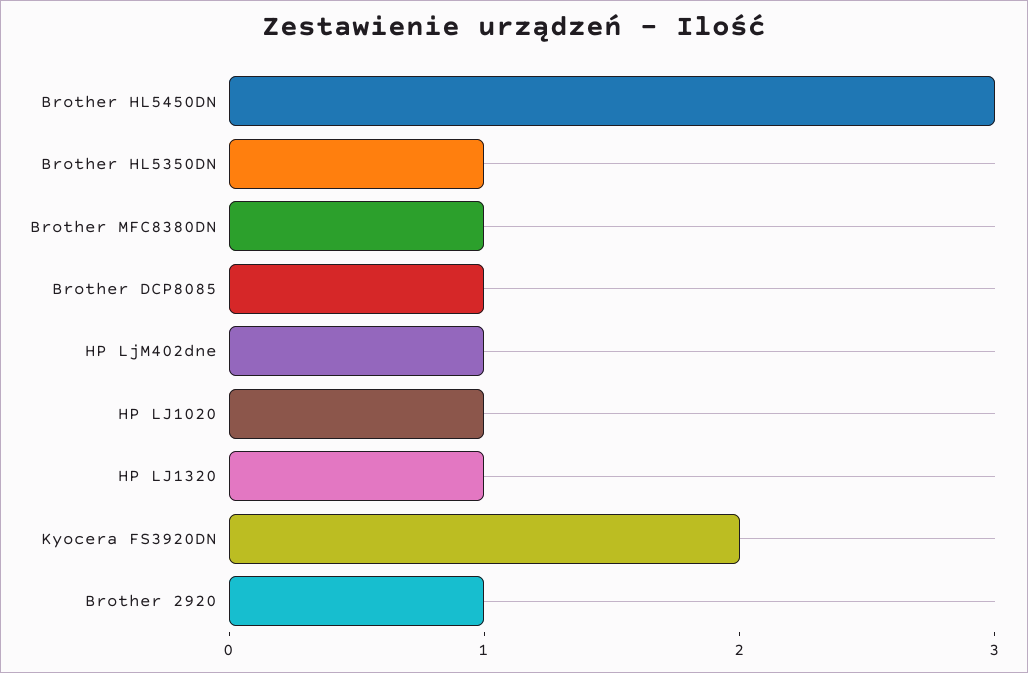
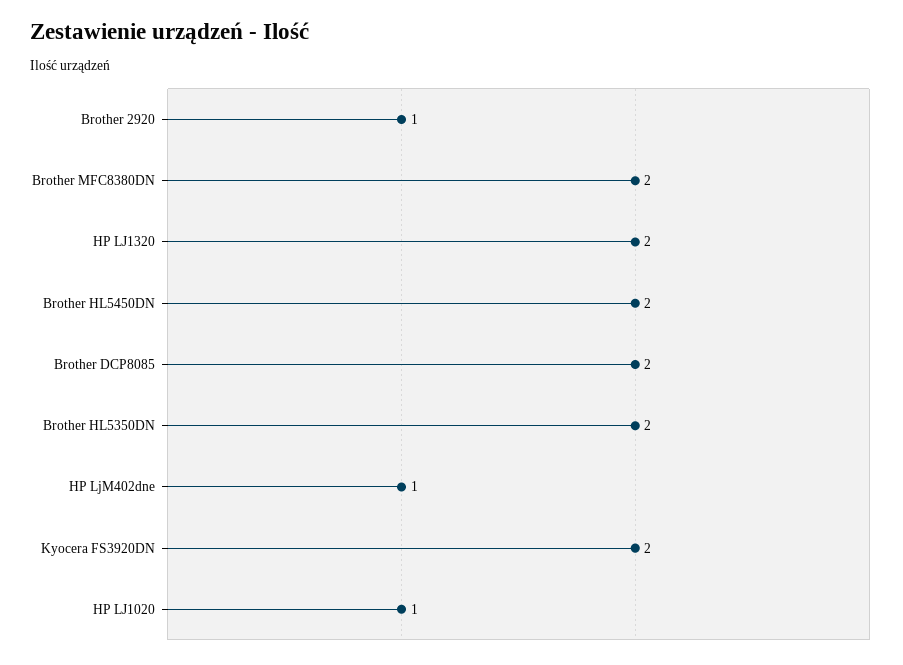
Brother HL5450DN: 3 -> 2
Brother HL5350DN: 1 -> 2
Brother MFC8380DN: 1 -> 2
Brother DCP8085: 1 -> 2
HP LJ1320: 1 -> 2

